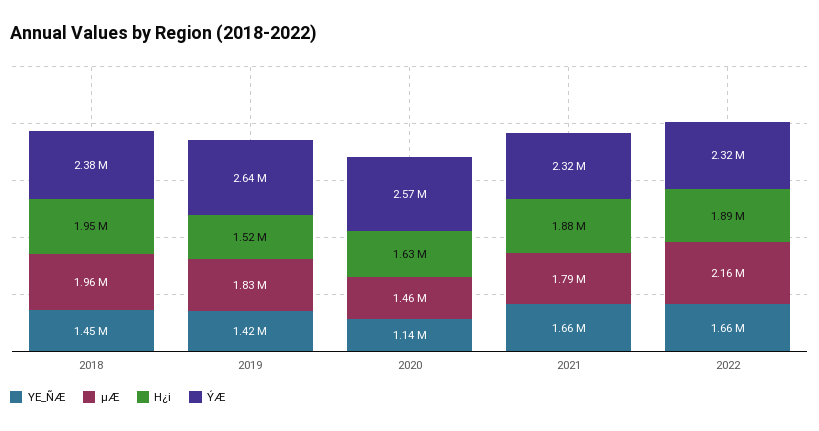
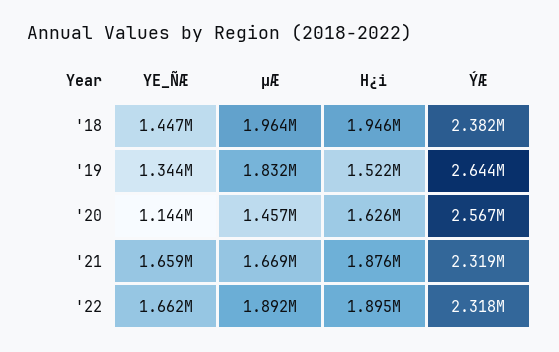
YE_ÑÆ, 2019: 1420000 -> 1344000
µÆ, 2021: 1790000 -> 1669000
µÆ, 2022: 2160000 -> 1892000

